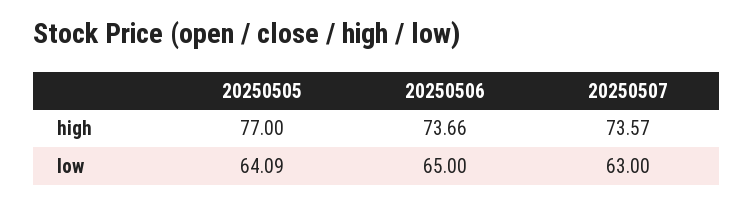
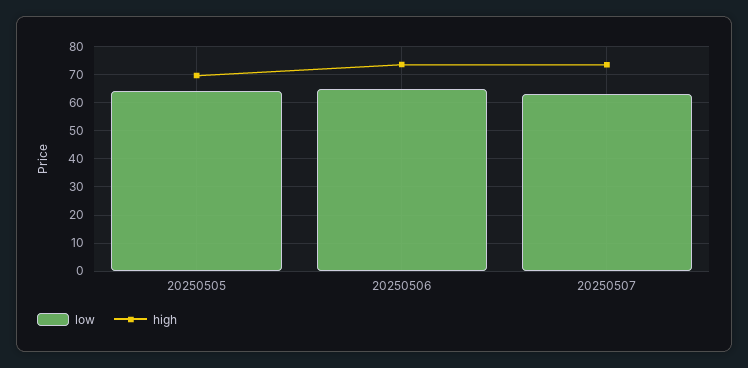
high, 20250505: 77 -> 70

